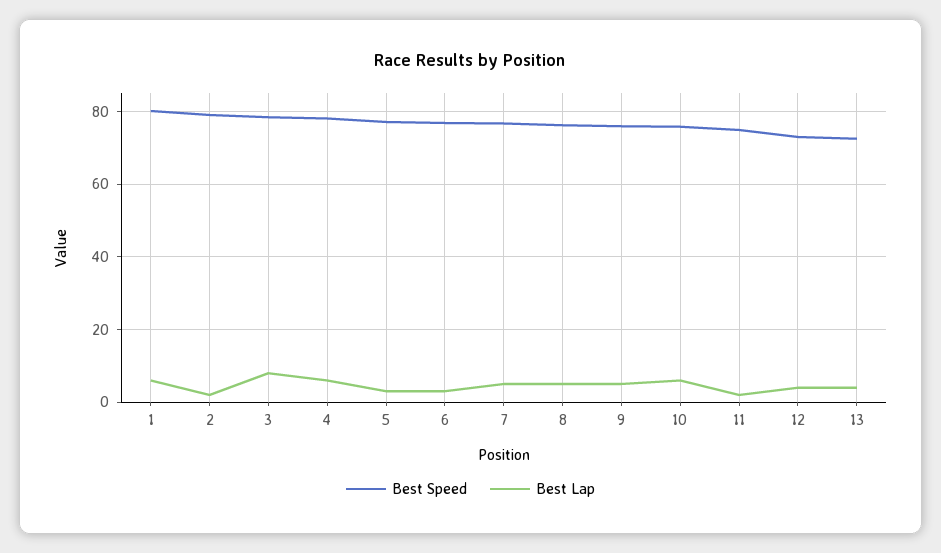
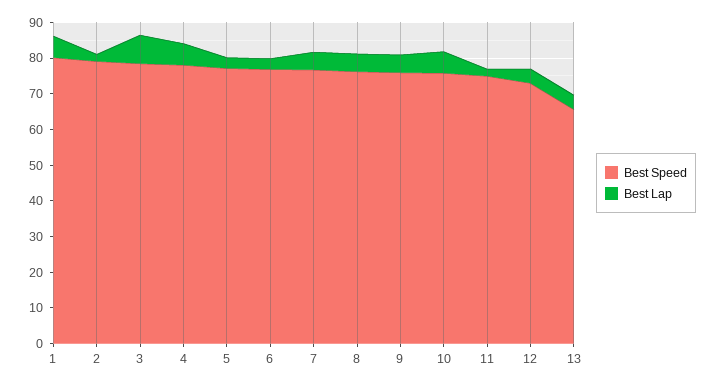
Best Speed, 13: 72 -> 65

